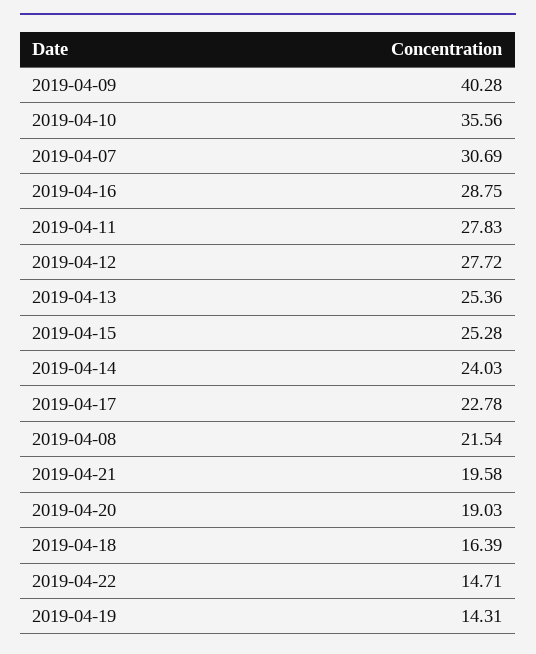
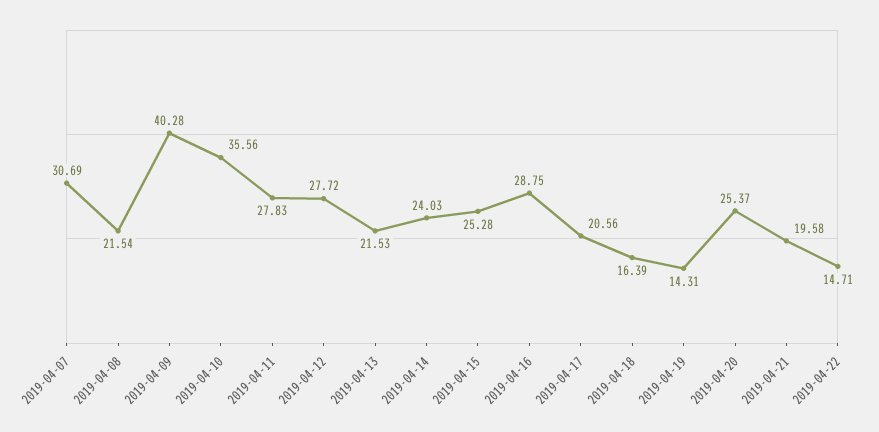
2019-04-13: 25.36 -> 21.53
2019-04-17: 22.78 -> 20.56
2019-04-20: 19.03 -> 25.37

